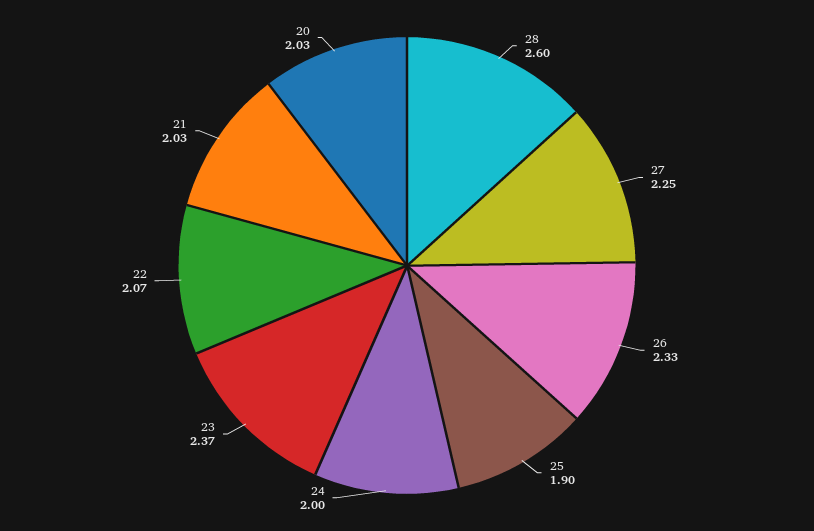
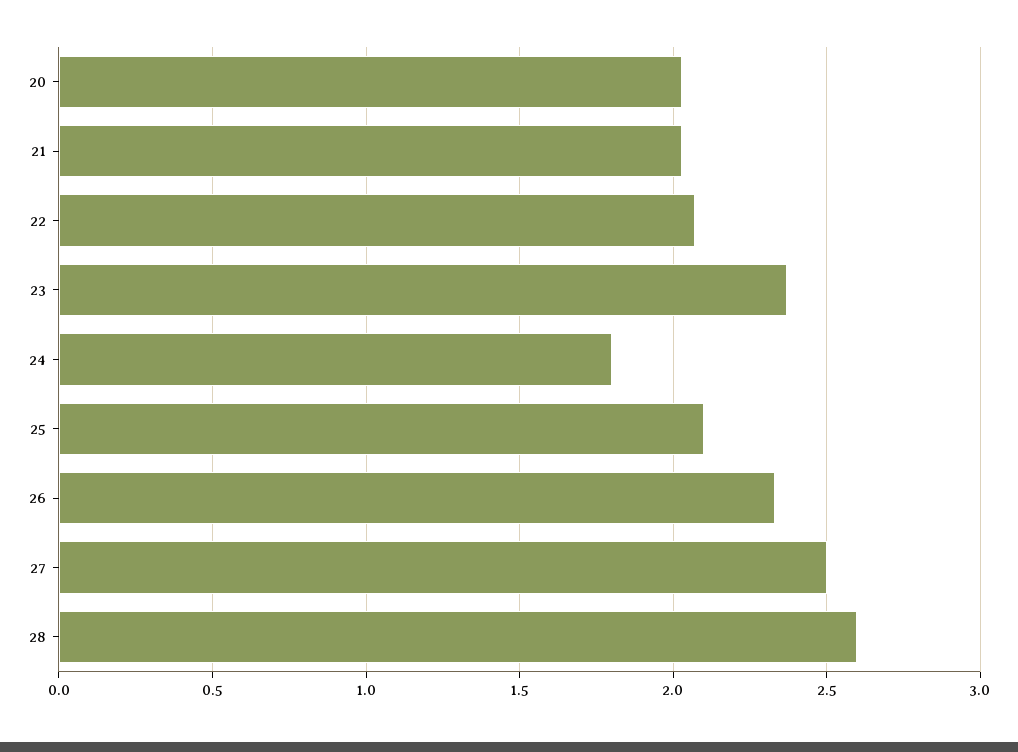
27: 2.25 -> 2.5
25: 1.9 -> 2.1
24: 2 -> 1.8

